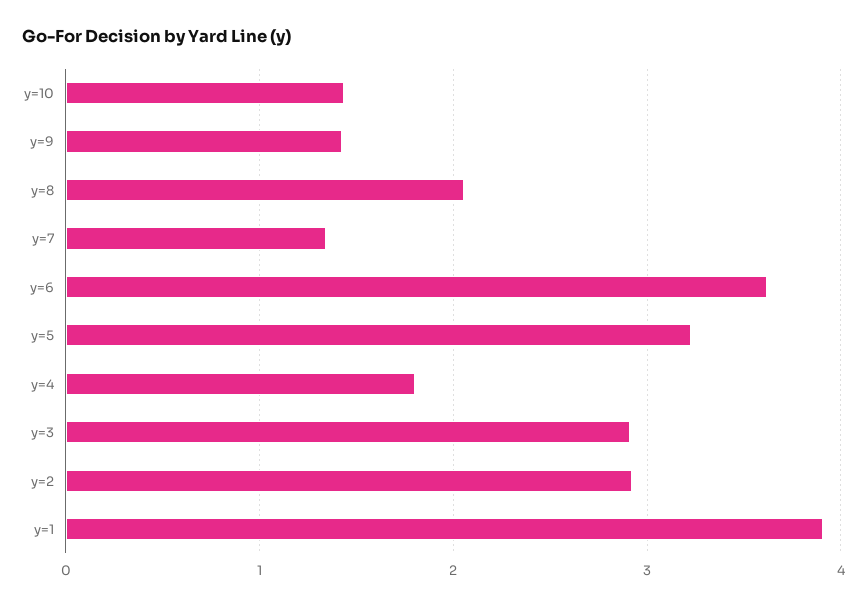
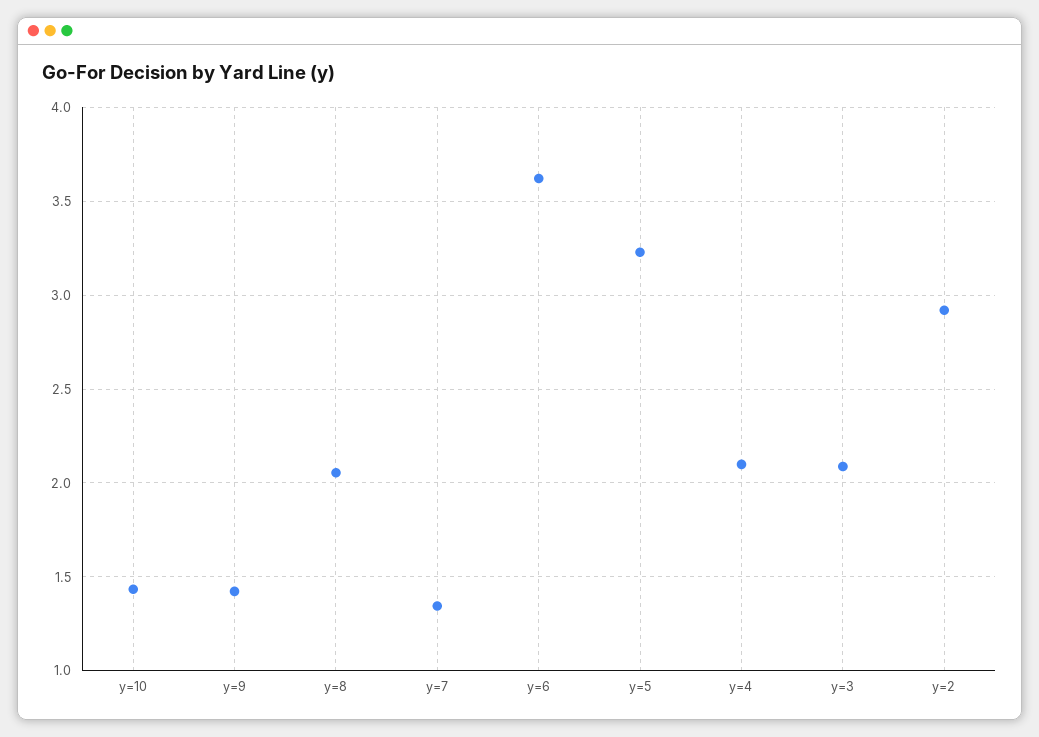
y=4: 1.8 -> 2.1
y=3: 2.9 -> 2.1
y=1: 3.9 -> none

